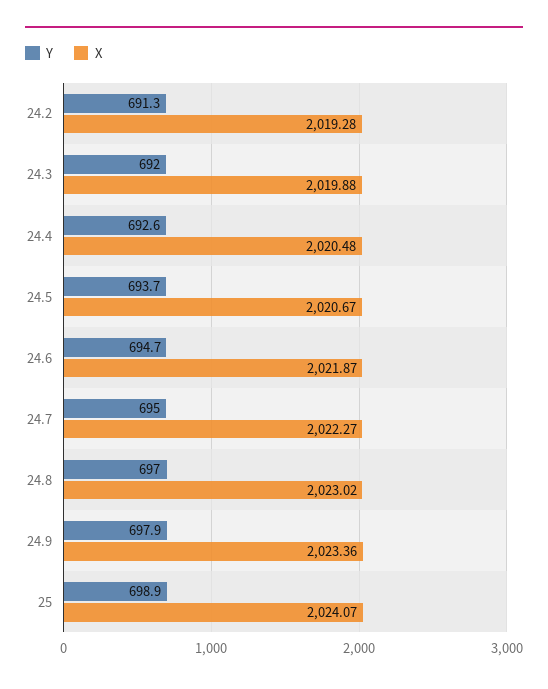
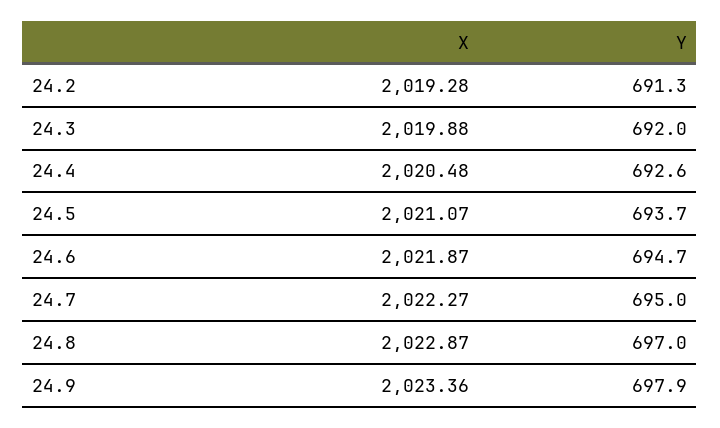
X, 24.5: 2020.67 -> 2021.07
X, 24.8: 2023.02 -> 2022.87
Y, 25: 698.9 -> none
X, 25: 2024.07 -> none

